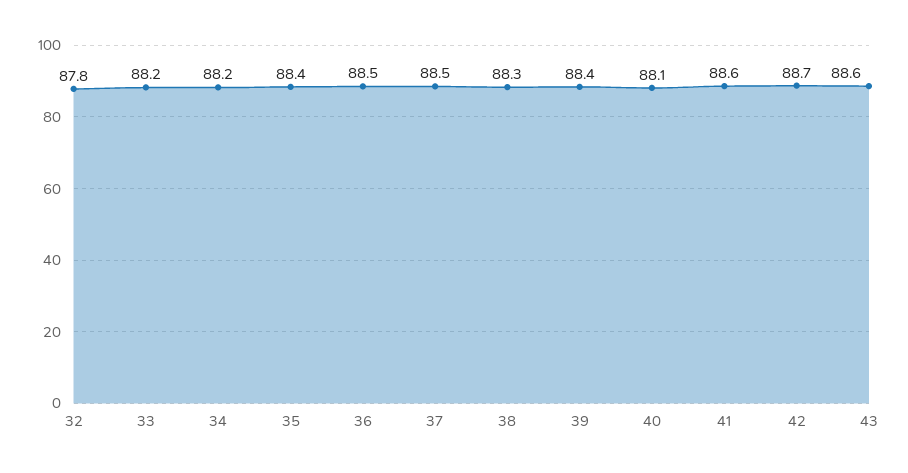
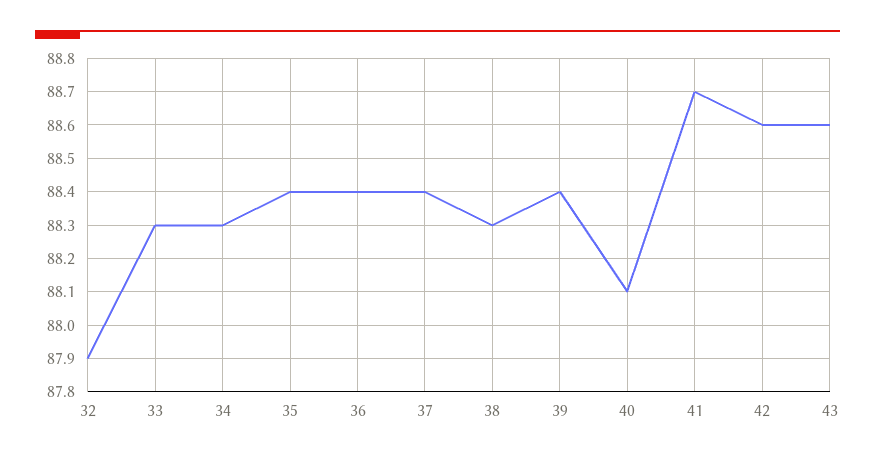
32: 87.8 -> 87.9
33: 88.2 -> 88.3
34: 88.2 -> 88.3
36: 88.5 -> 88.4
37: 88.5 -> 88.4
41: 88.6 -> 88.7
42: 88.7 -> 88.6

